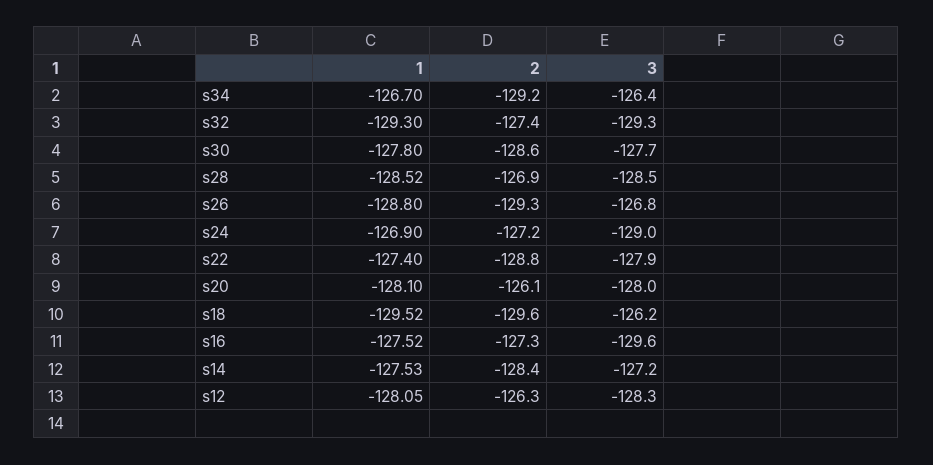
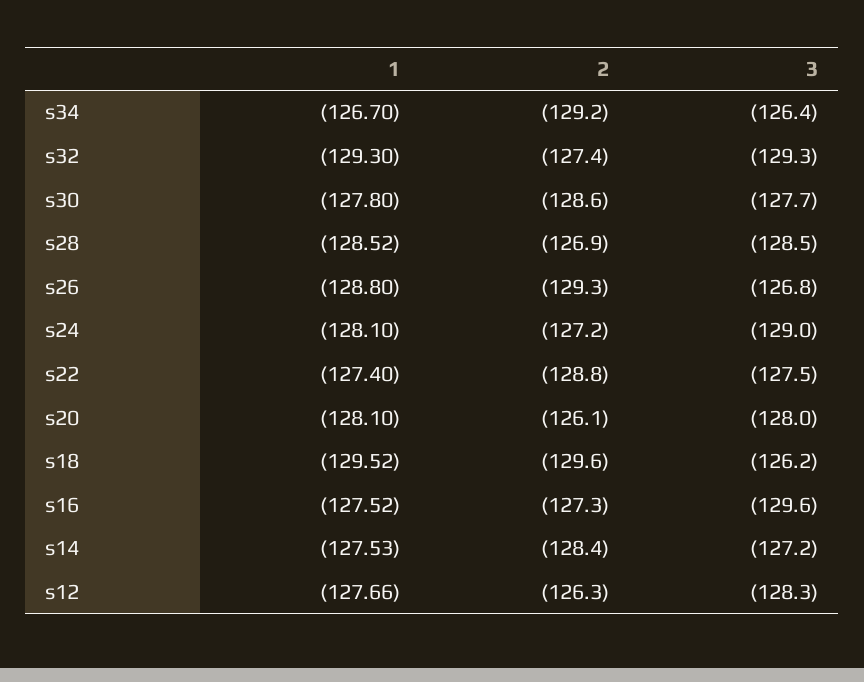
1, s24: -126.9 -> -128.1
3, s22: -127.9 -> -127.5
1, s12: -128.05 -> -127.66

